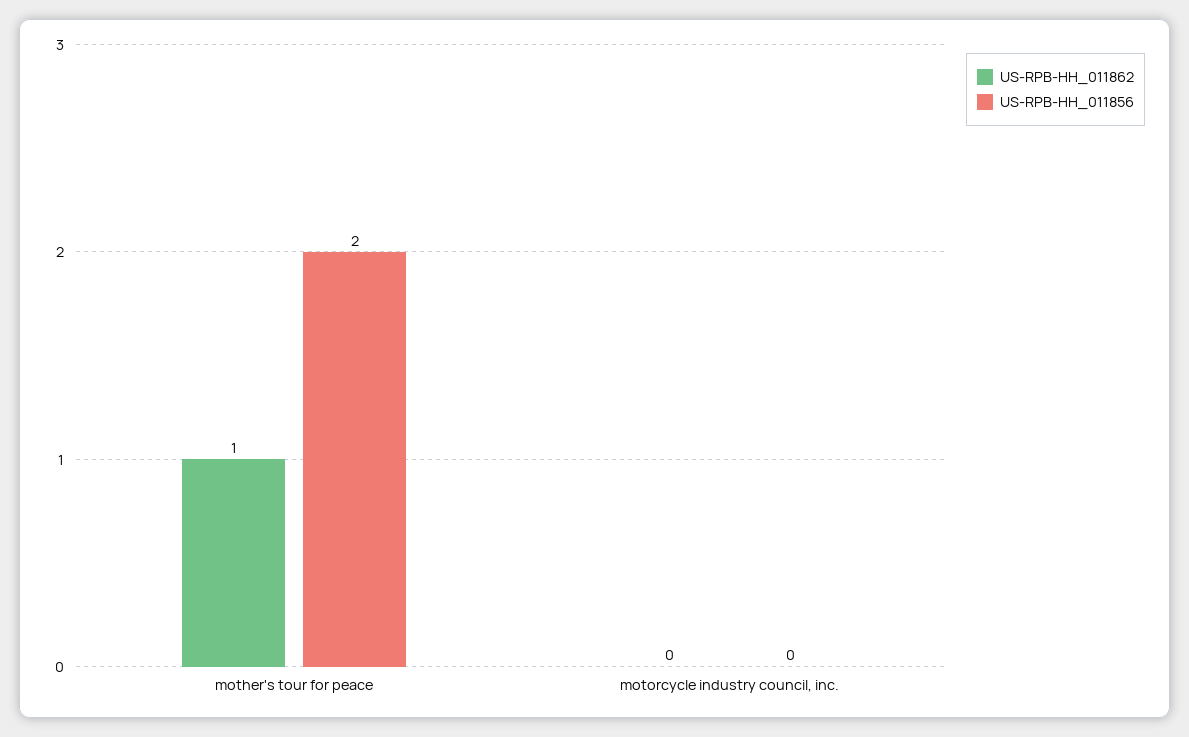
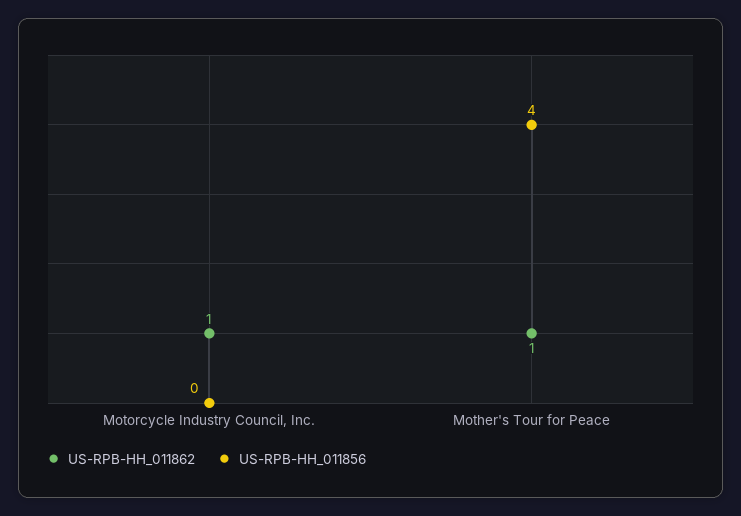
US-RPB-HH_011856, mother's tour for peace: 2 -> 4
US-RPB-HH_011862, motorcycle industry council, inc.: 0 -> 1

